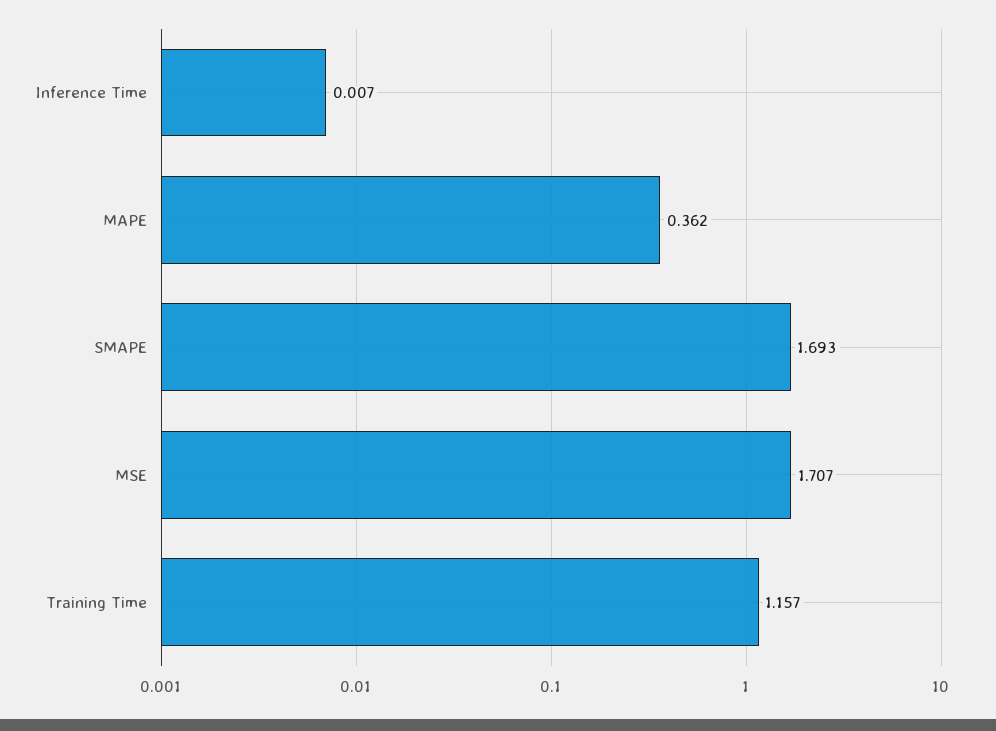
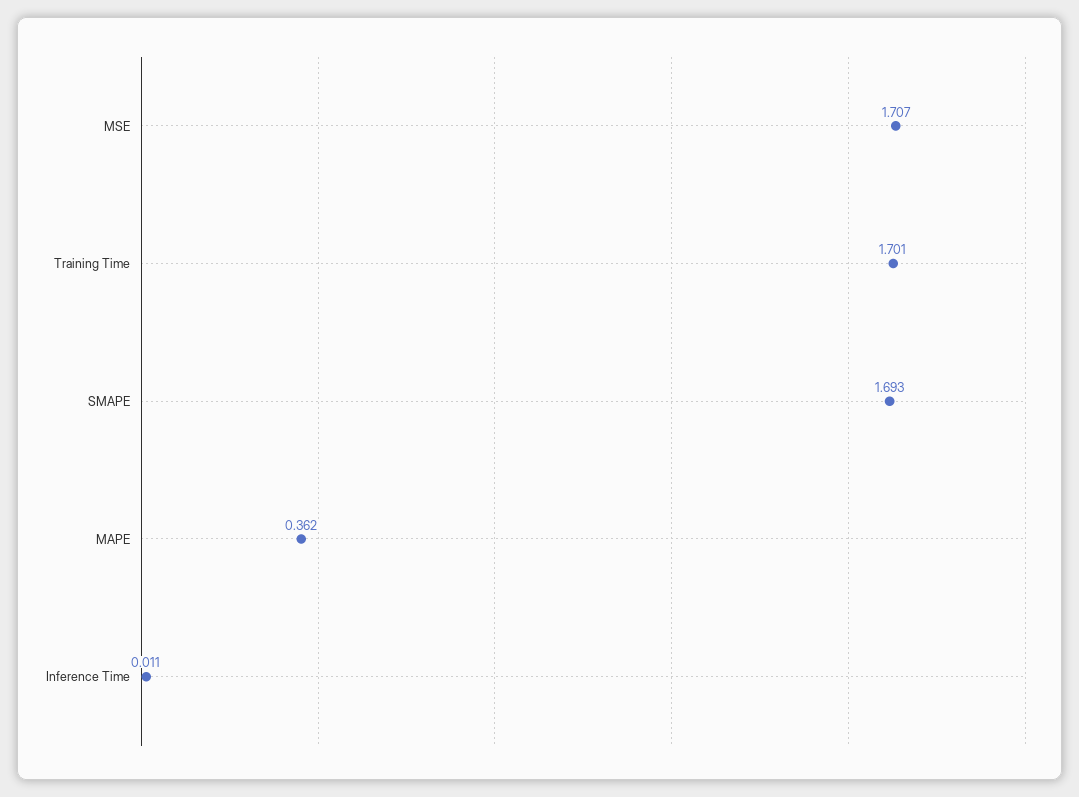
Inference Time: 0.007 -> 0.011
Training Time: 1.157 -> 1.701

